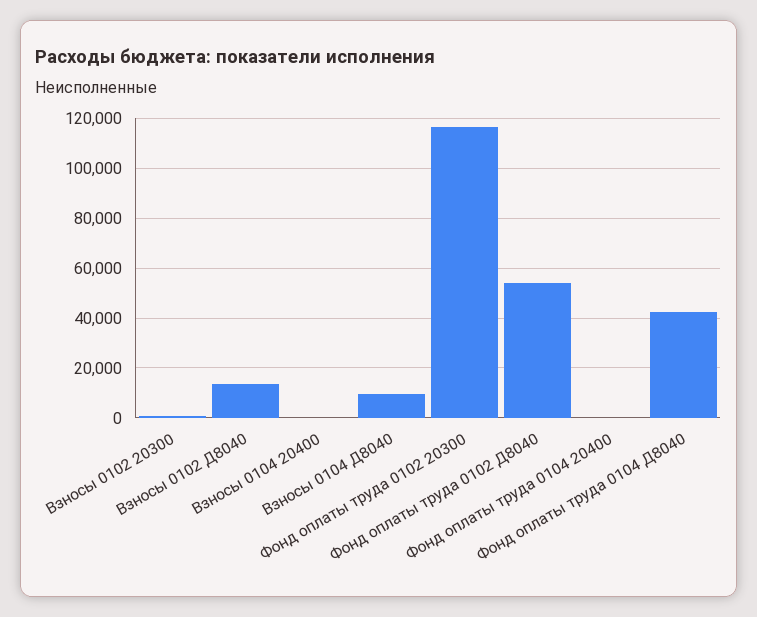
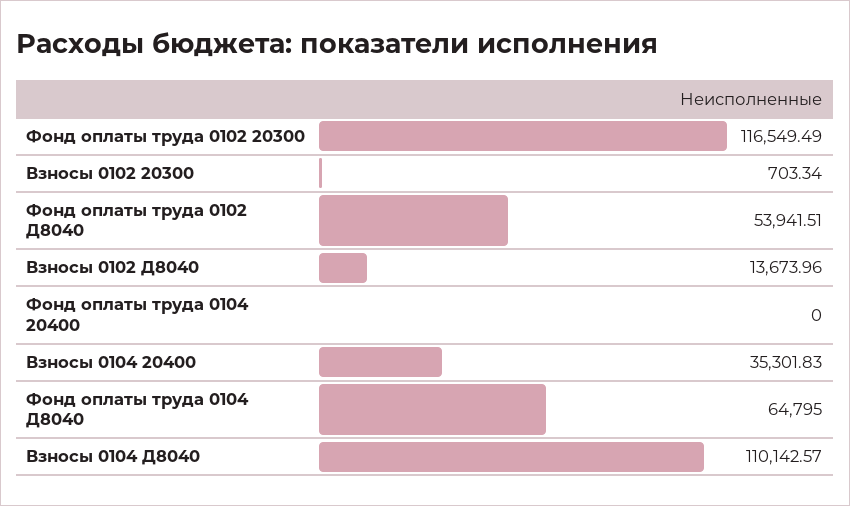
Взносы 0104 20400: 0 -> 35301.83
Взносы 0104 Д8040: 10000 -> 110142.57
Фонд оплаты труда 0104 Д8040: 42500 -> 64795

